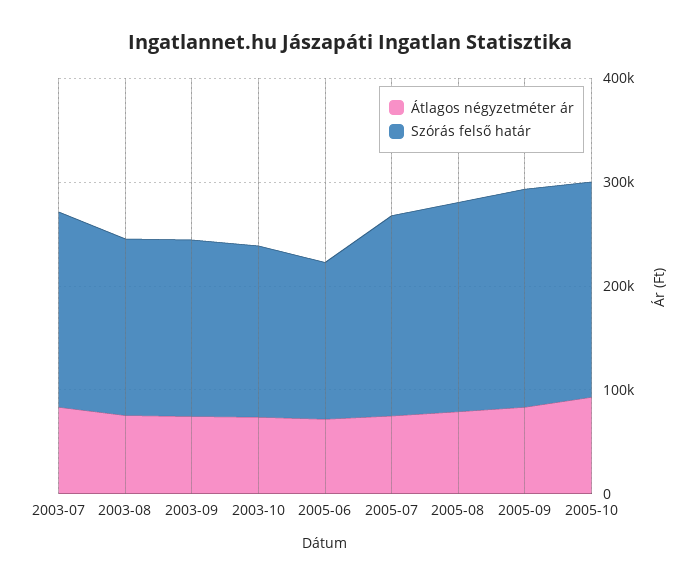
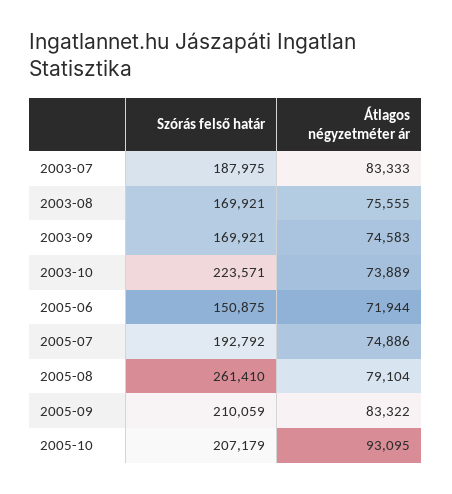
Szórás felső határ, 2003-10: 160000 -> 223571
Szórás felső határ, 2005-08: 200000 -> 261410

